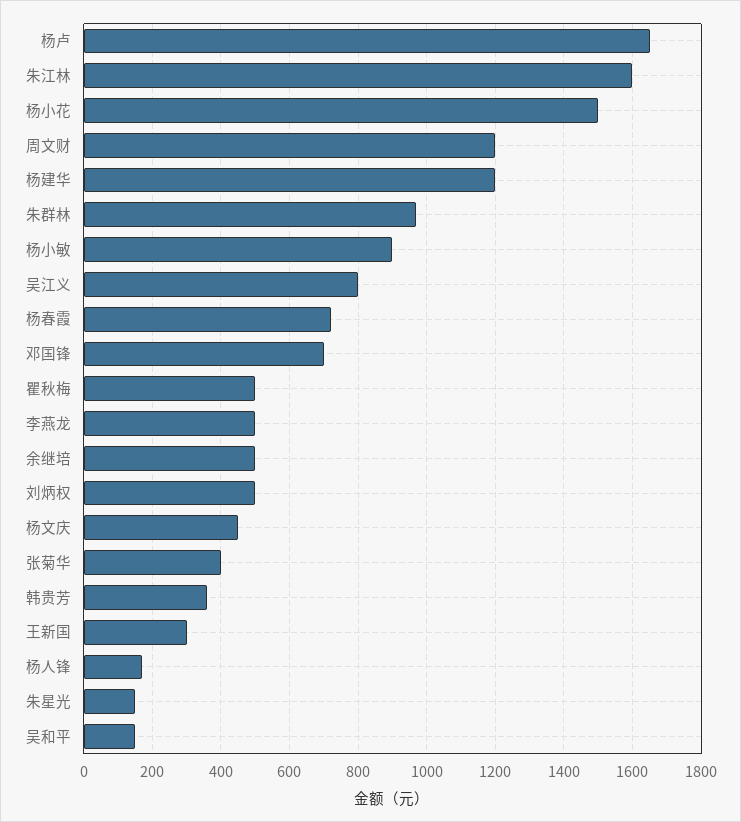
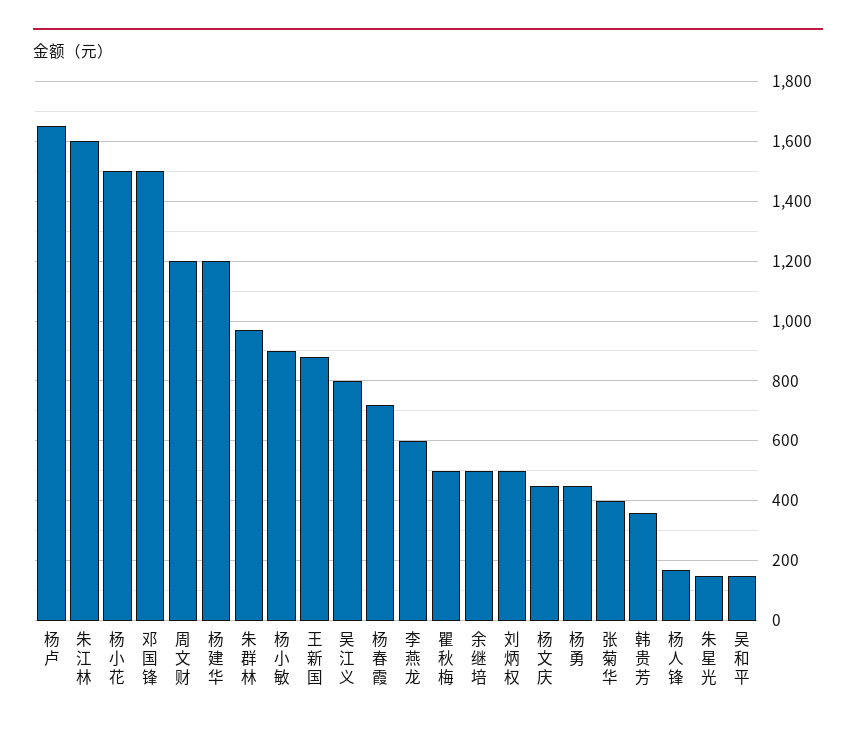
邓国锋: 700 -> 1500
李燕龙: 500 -> 600
王新国: 300 -> 875
杨勇: none -> 450

